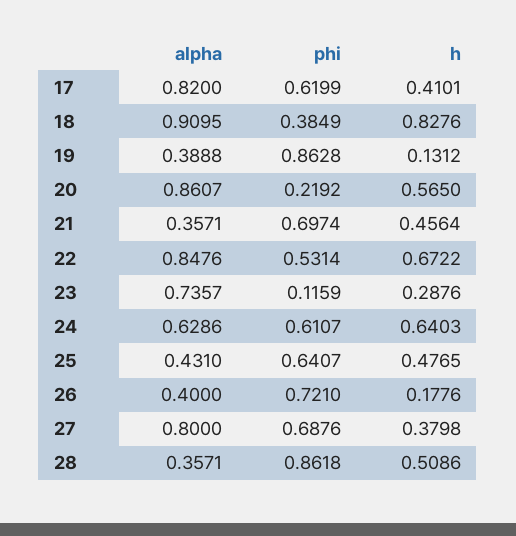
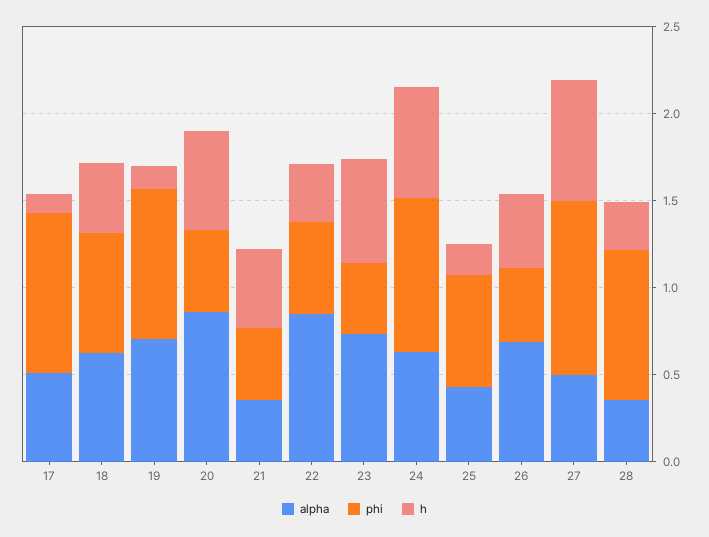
alpha, 17: 0.82 -> 0.5
phi, 17: 0.6199 -> 0.9
h, 17: 0.4101 -> 0.1
alpha, 18: 0.9095 -> 0.6
phi, 18: 0.3849 -> 0.7
h, 18: 0.8276 -> 0.4
alpha, 19: 0.3888 -> 0.7
phi, 20: 0.2192 -> 0.5
phi, 21: 0.6974 -> 0.4
h, 22: 0.6722 -> 0.3
phi, 23: 0.1159 -> 0.4
h, 23: 0.2876 -> 0.6
phi, 24: 0.6107 -> 0.9
h, 25: 0.4765 -> 0.2
alpha, 26: 0.4 -> 0.7
phi, 26: 0.721 -> 0.4
h, 26: 0.1776 -> 0.4
alpha, 27: 0.8 -> 0.5
phi, 27: 0.6876 -> 1
h, 27: 0.3798 -> 0.7
h, 28: 0.5086 -> 0.3

